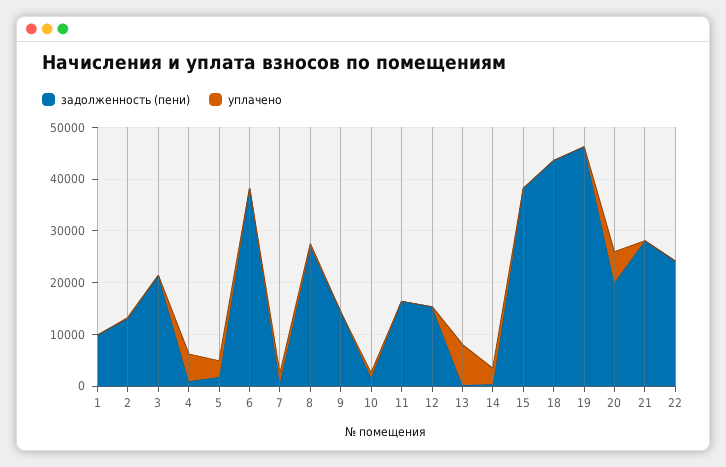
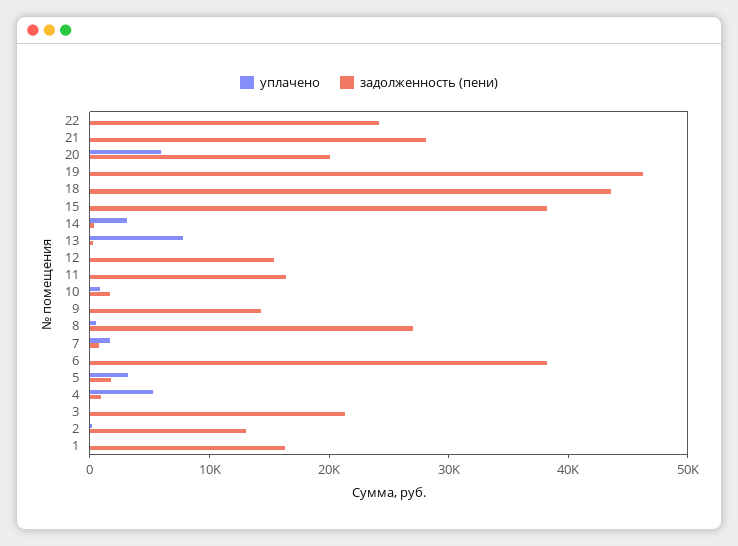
задолженность (пени), 1: 10000 -> 16000

